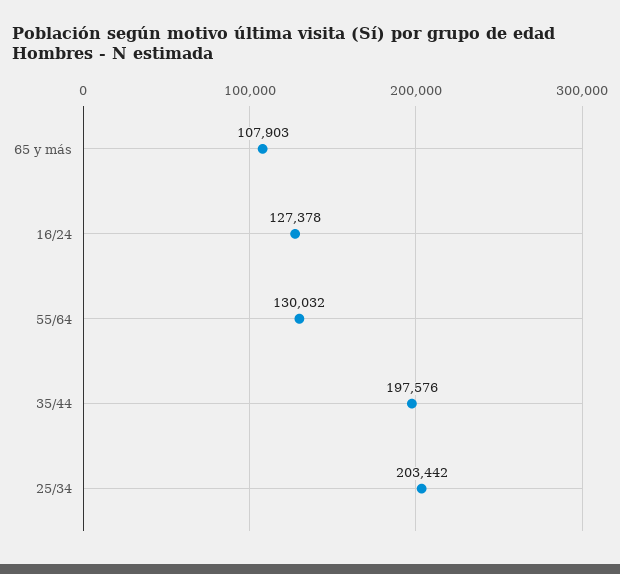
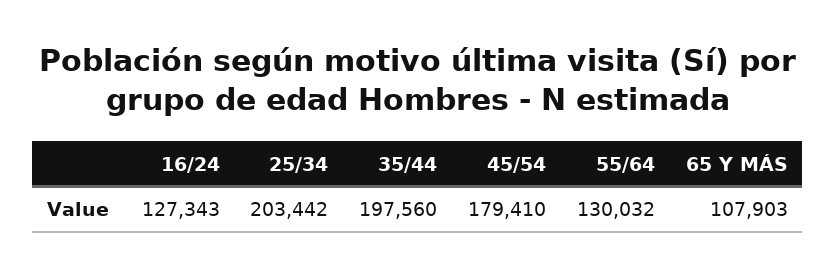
16/24: 127378 -> 127343
35/44: 197576 -> 197560
45/54: none -> 179410

